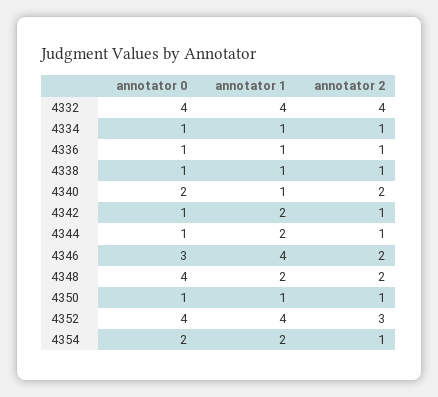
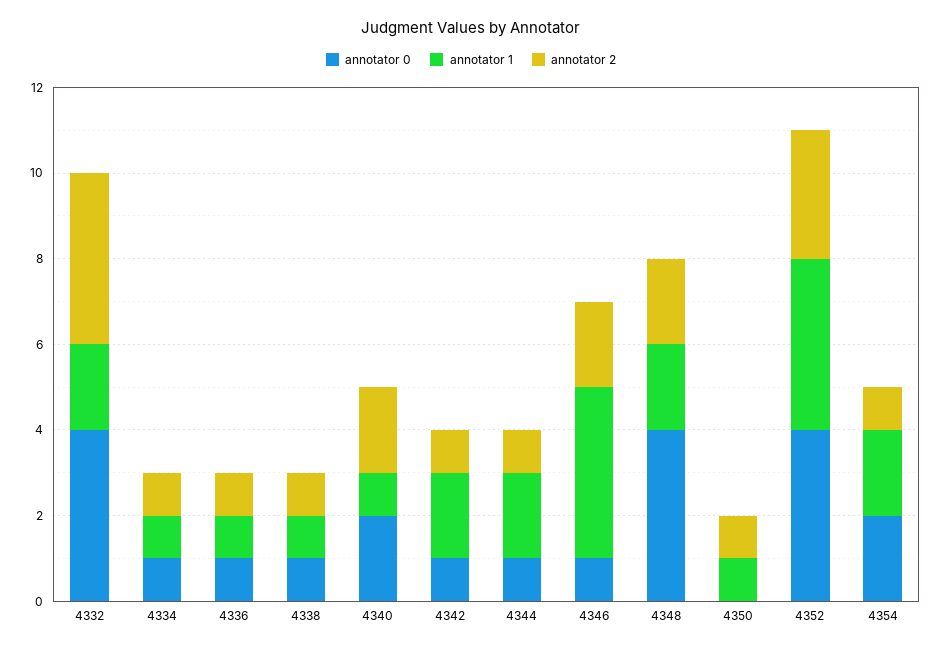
annotator 1, 4332: 4 -> 2
annotator 0, 4346: 3 -> 1
annotator 0, 4350: 1 -> 0

